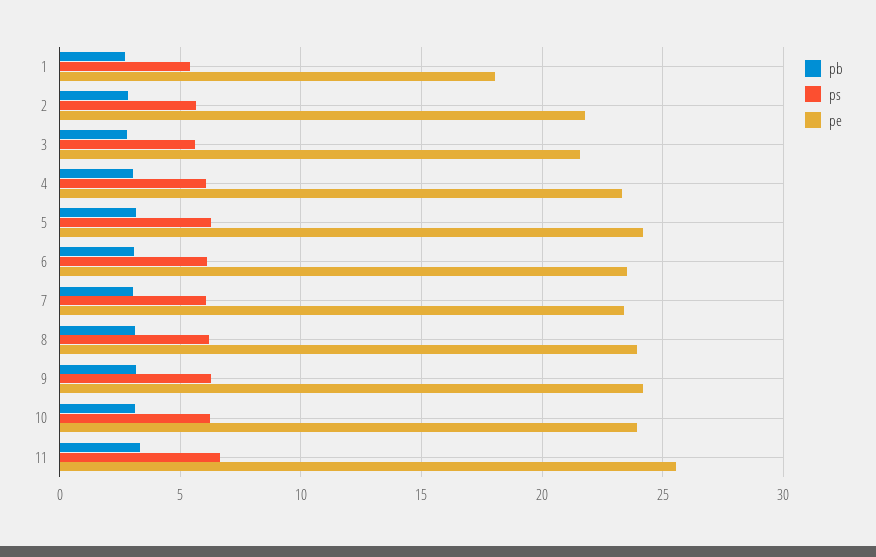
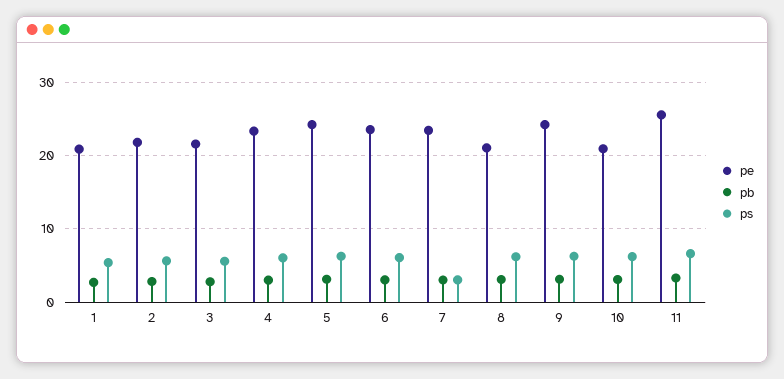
pe, 1: 18 -> 21
ps, 7: 6 -> 3
pe, 8: 24 -> 21
pe, 10: 24 -> 21

